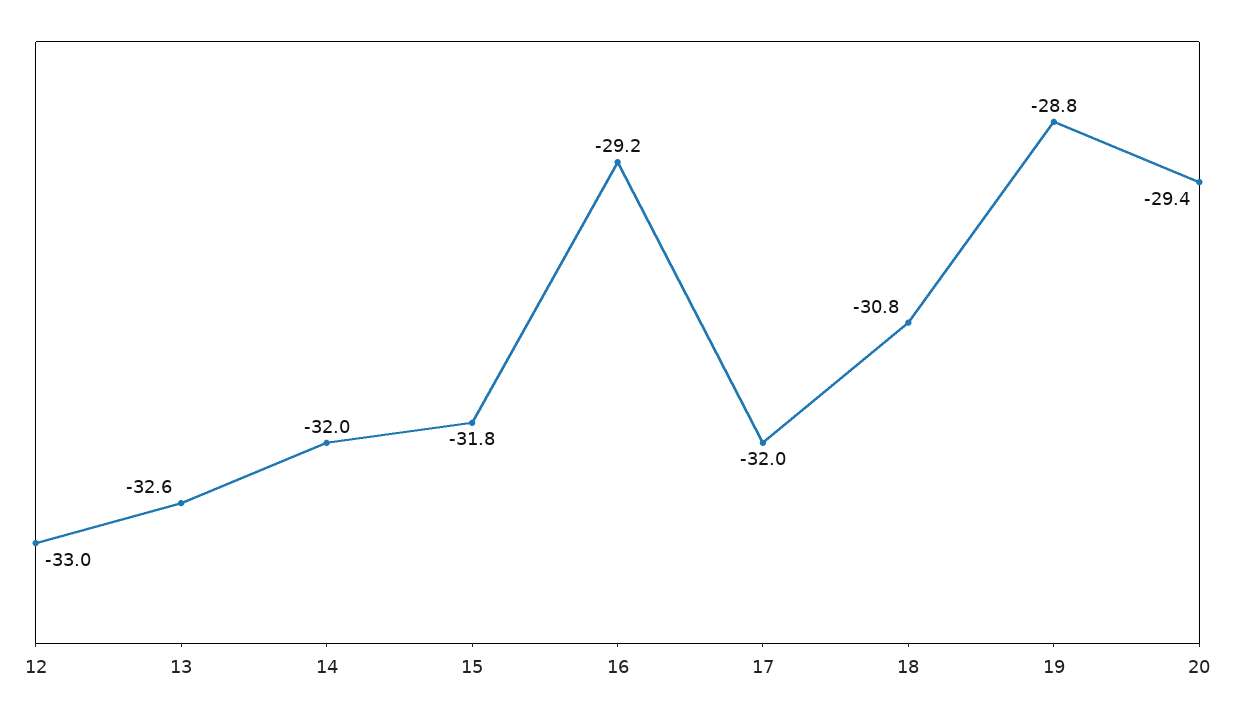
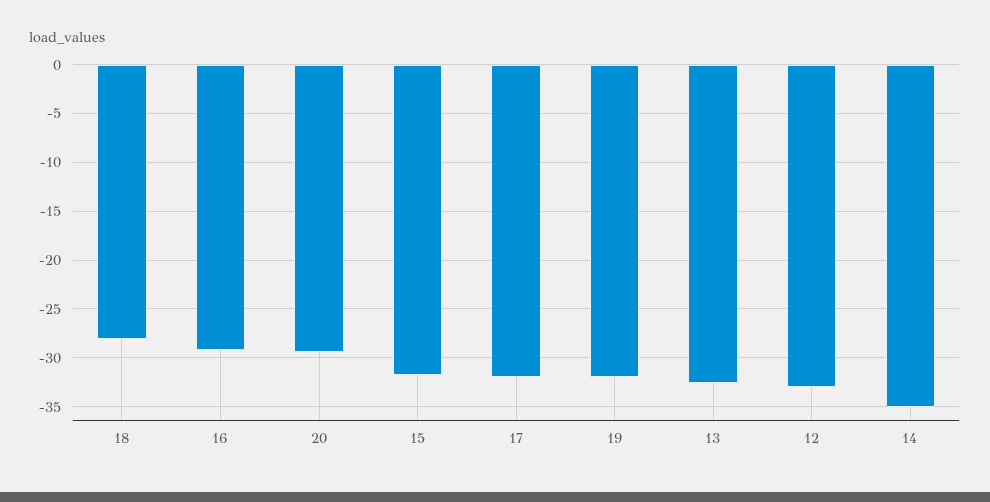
14: -32 -> -35
18: -30.8 -> -28
19: -28.8 -> -32

